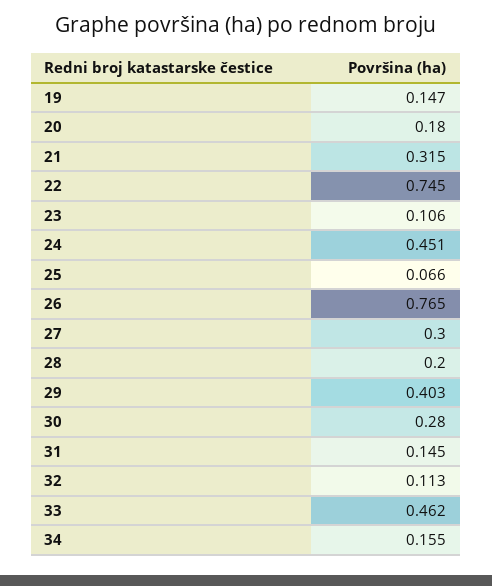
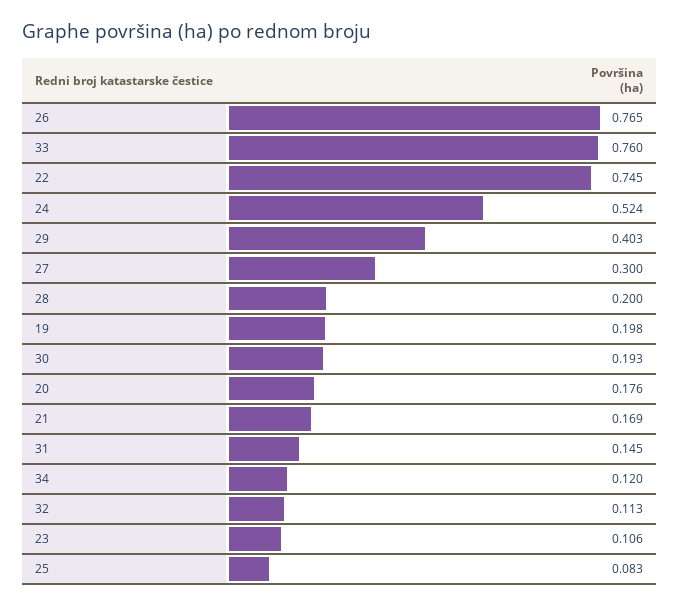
19: 0.147 -> 0.198
20: 0.18 -> 0.176
21: 0.315 -> 0.169
24: 0.451 -> 0.524
25: 0.066 -> 0.083
30: 0.28 -> 0.193
33: 0.462 -> 0.76
34: 0.155 -> 0.12

